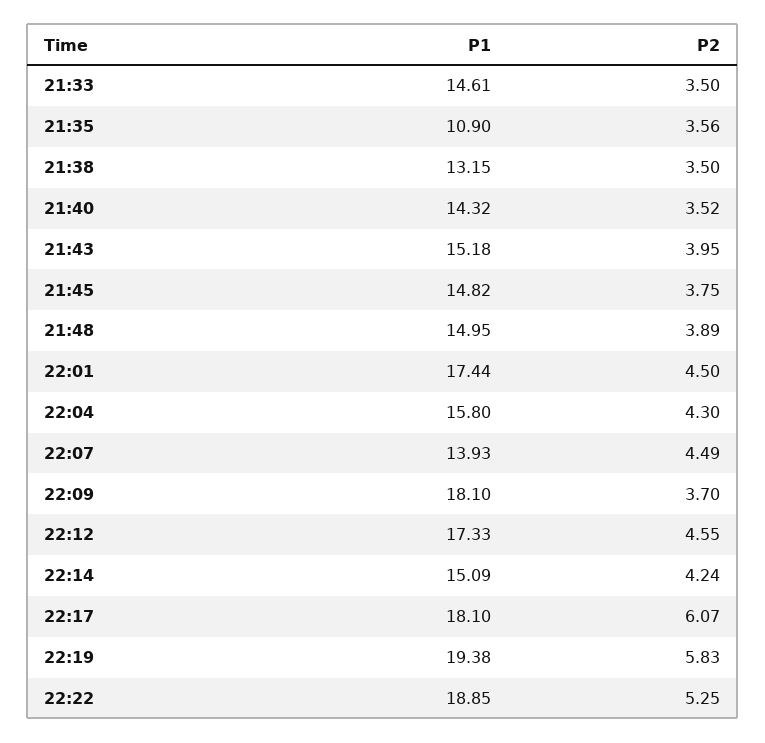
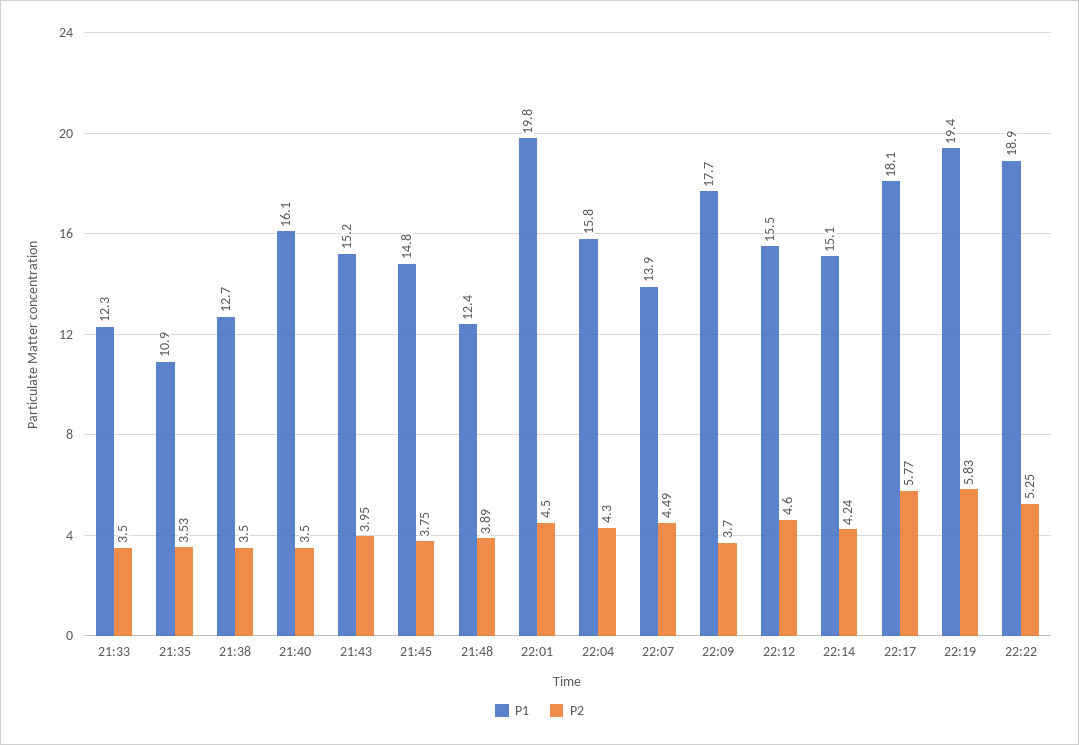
P1, 21:33: 14.61 -> 12.3
P2, 21:35: 3.56 -> 3.53
P1, 21:38: 13.15 -> 12.7
P1, 21:40: 14.32 -> 16.1
P2, 21:40: 3.52 -> 3.5
P1, 21:48: 14.95 -> 12.4
P1, 22:01: 17.44 -> 19.8
P1, 22:09: 18.1 -> 17.7
P1, 22:12: 17.33 -> 15.5
P2, 22:12: 4.55 -> 4.6
P2, 22:17: 6.07 -> 5.77

